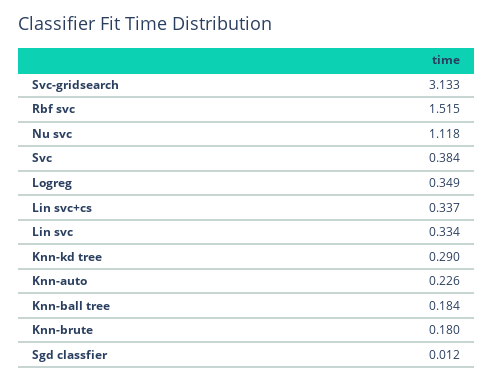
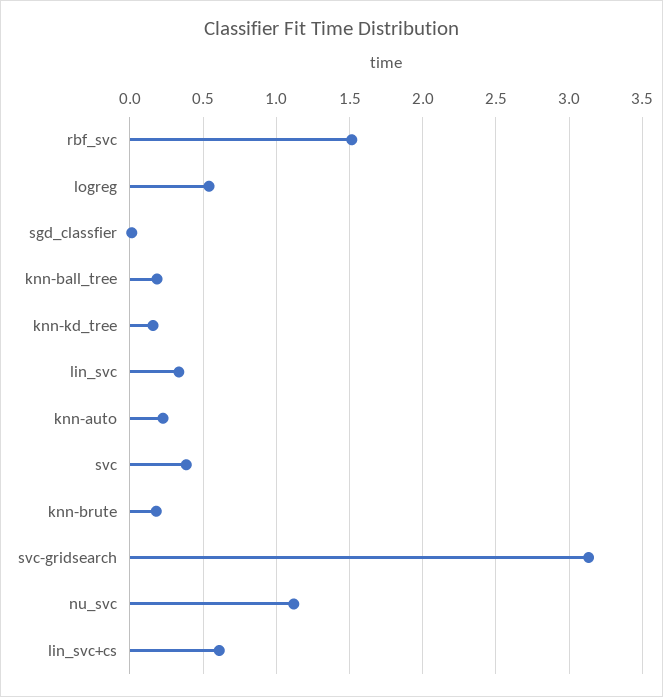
Logreg: 0.349 -> 0.55
Lin svc+cs: 0.337 -> 0.6
Knn-kd tree: 0.29 -> 0.15

